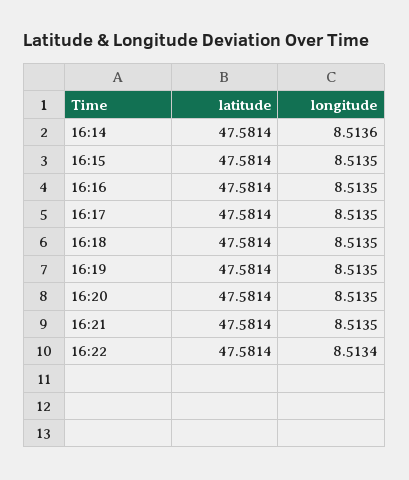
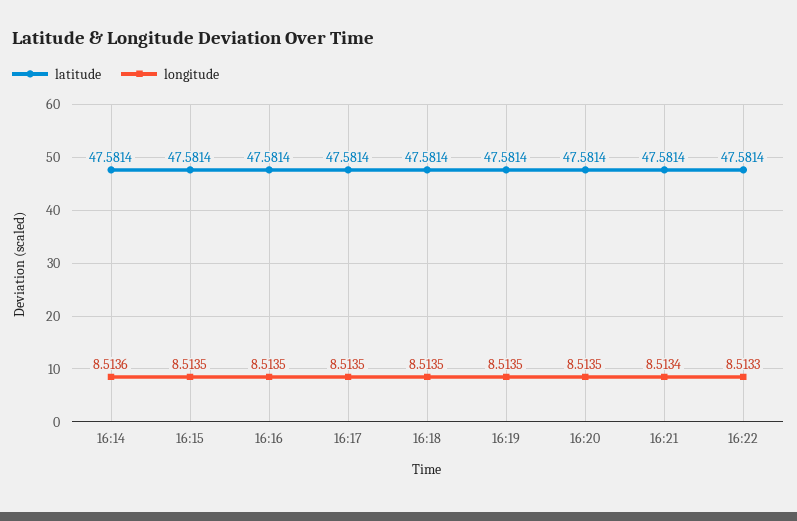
longitude, 16:21: 8.5135 -> 8.5134
longitude, 16:22: 8.5134 -> 8.5133

